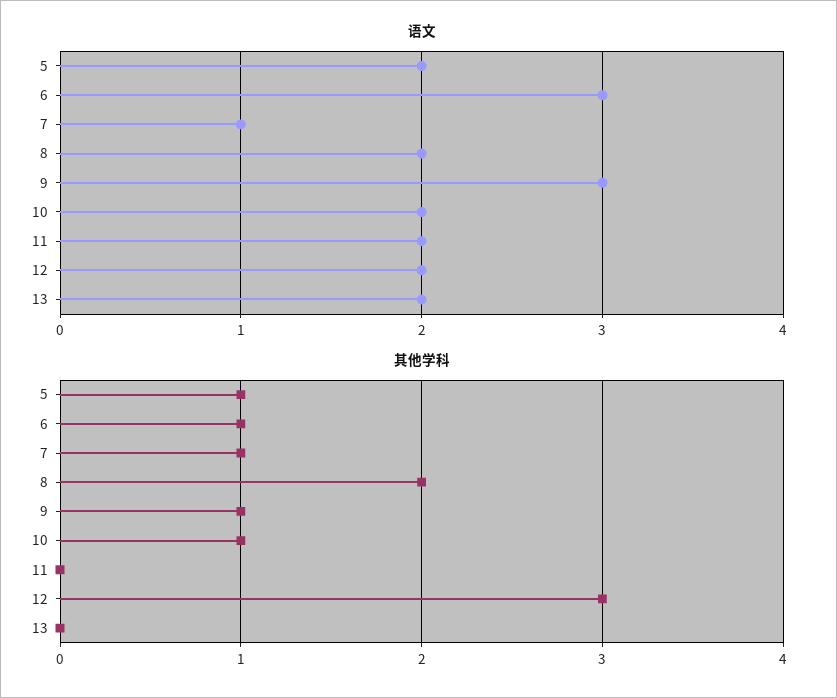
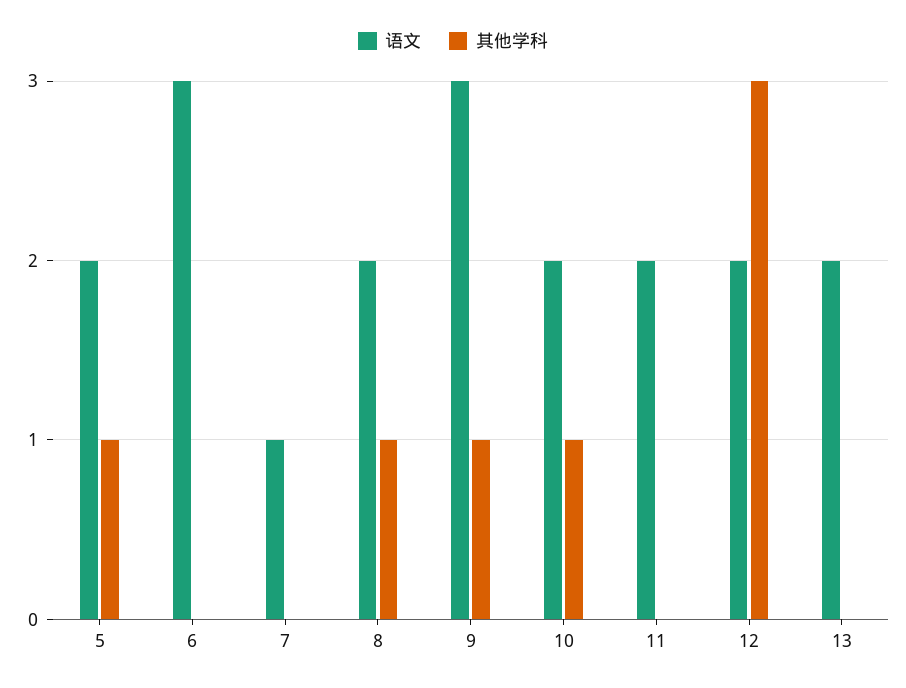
其他学科, 6: 1 -> 0
其他学科, 7: 1 -> 0
其他学科, 8: 2 -> 1

